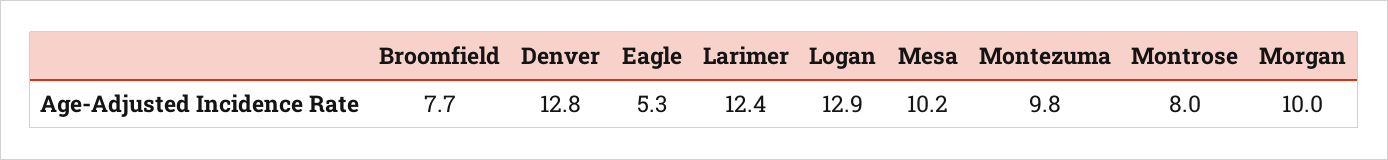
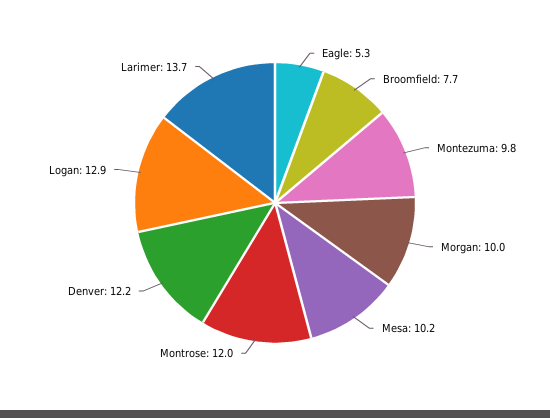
Denver: 12.8 -> 12.2
Larimer: 12.4 -> 13.7
Montrose: 8 -> 12

